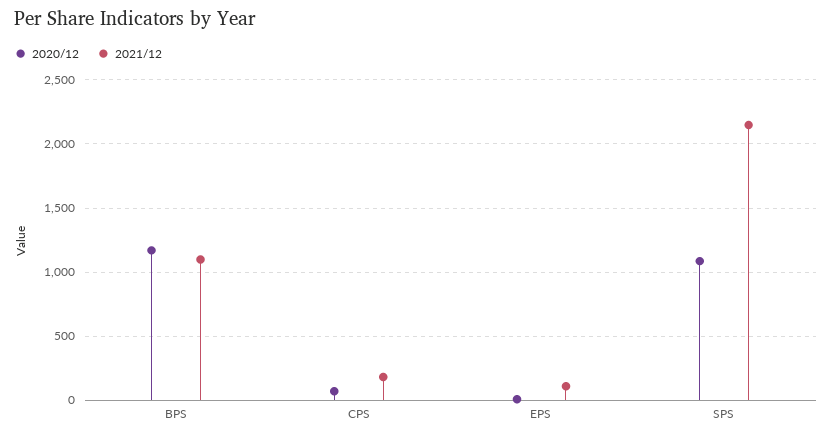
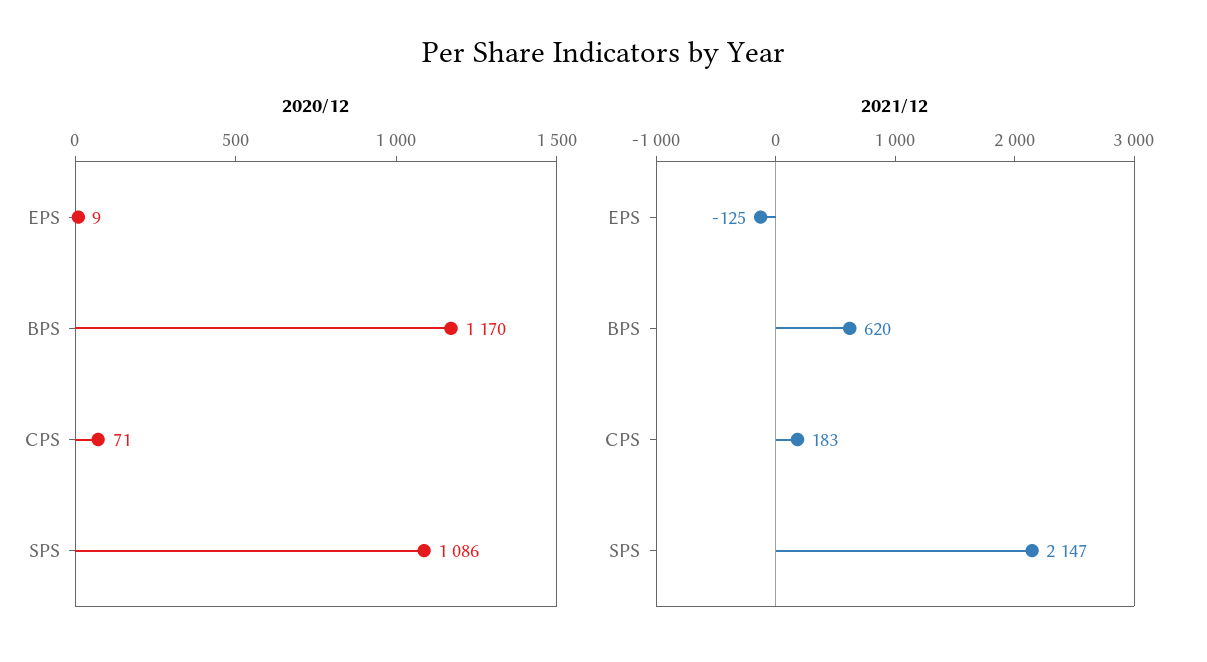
2021/12, BPS: 1100 -> 620
2021/12, EPS: 100 -> -125

